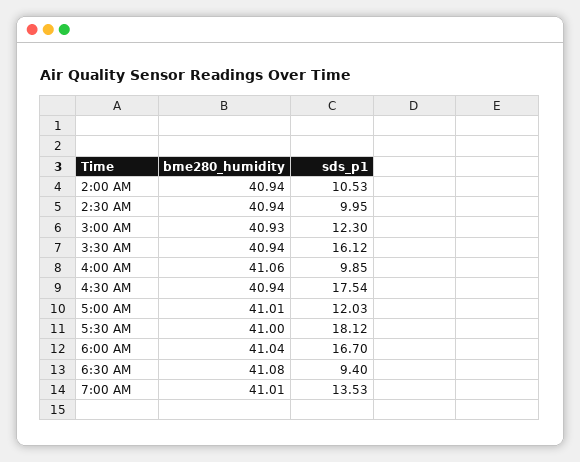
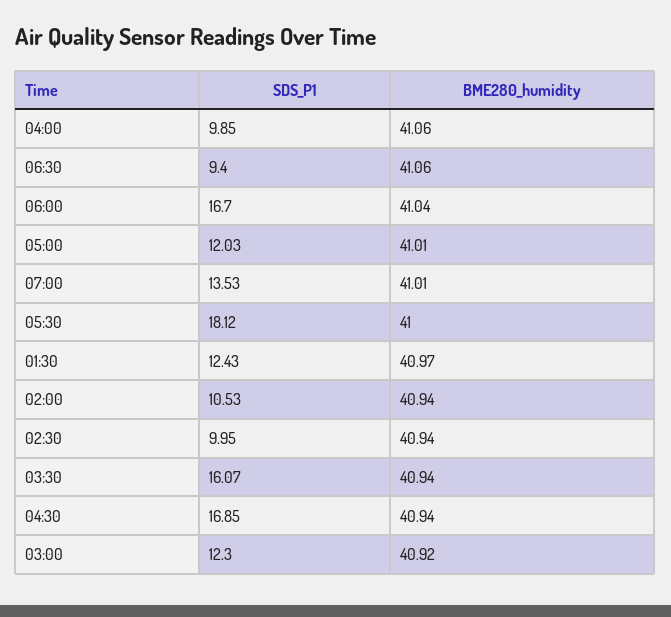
bme280_humidity, 3:00 AM: 40.93 -> 40.92
sds_p1, 3:30 AM: 16.12 -> 16.07
sds_p1, 4:30 AM: 17.54 -> 16.85
bme280_humidity, 6:30 AM: 41.08 -> 41.06
sds_p1, 01:30: none -> 12.43
bme280_humidity, 01:30: none -> 40.97

